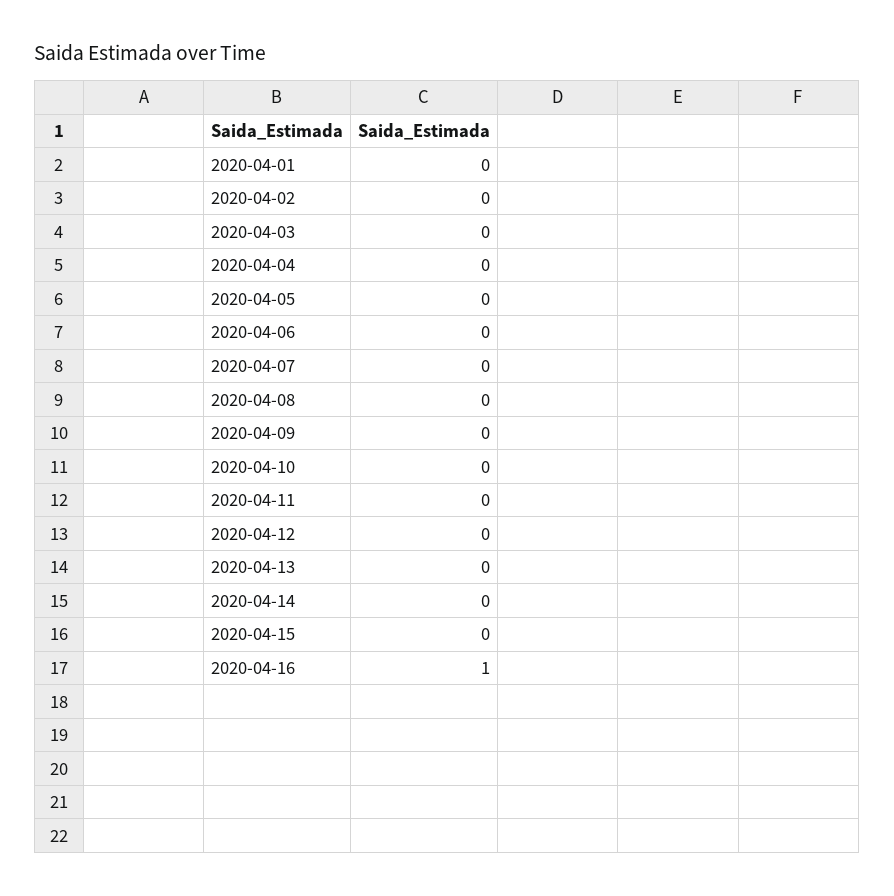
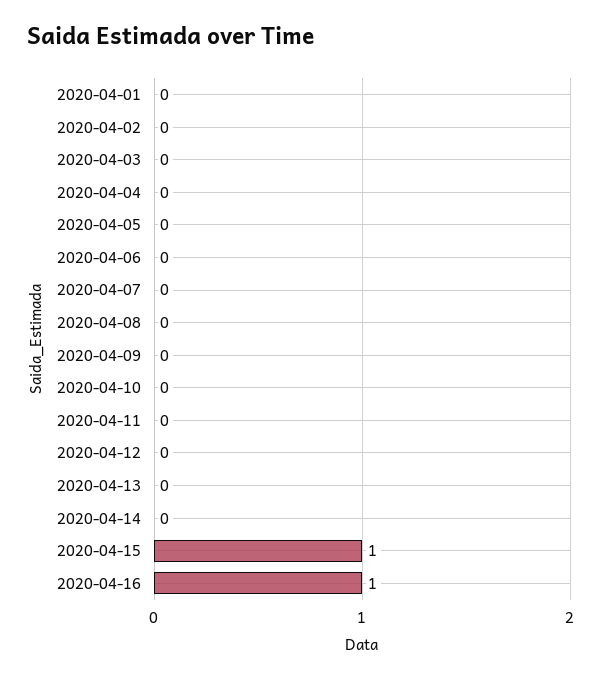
2020-04-15: 0 -> 1

